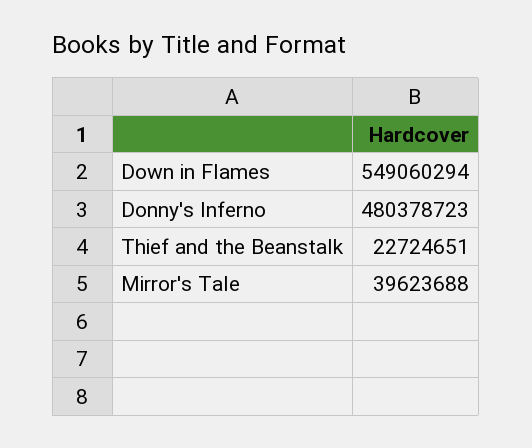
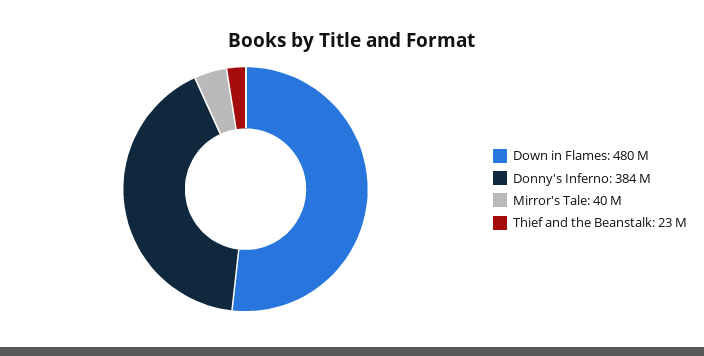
Down in Flames: 549060294 -> 480000000
Donny's Inferno: 480378723 -> 384000000

